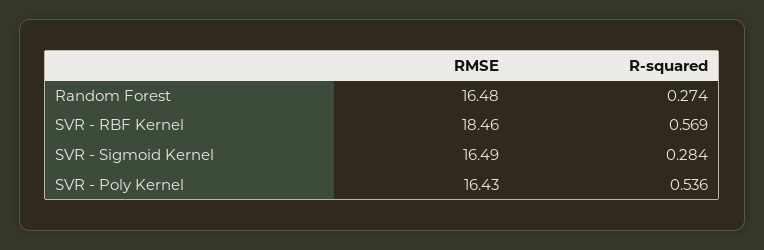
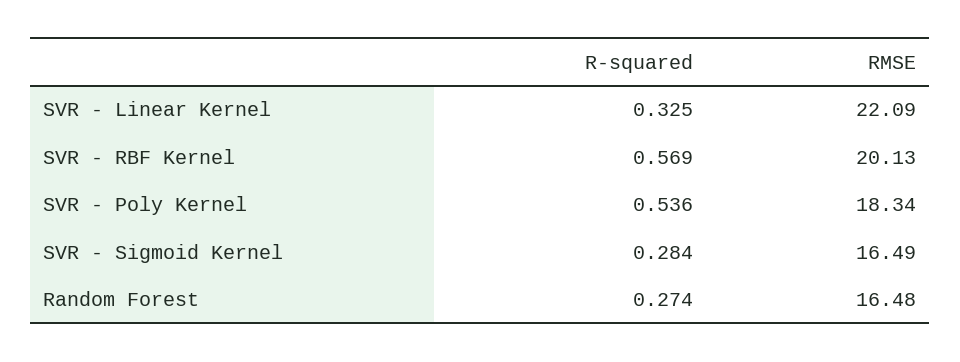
RMSE, SVR - RBF Kernel: 18.46 -> 20.13
RMSE, SVR - Poly Kernel: 16.43 -> 18.34
R-squared, SVR - Linear Kernel: none -> 0.325
RMSE, SVR - Linear Kernel: none -> 22.09

